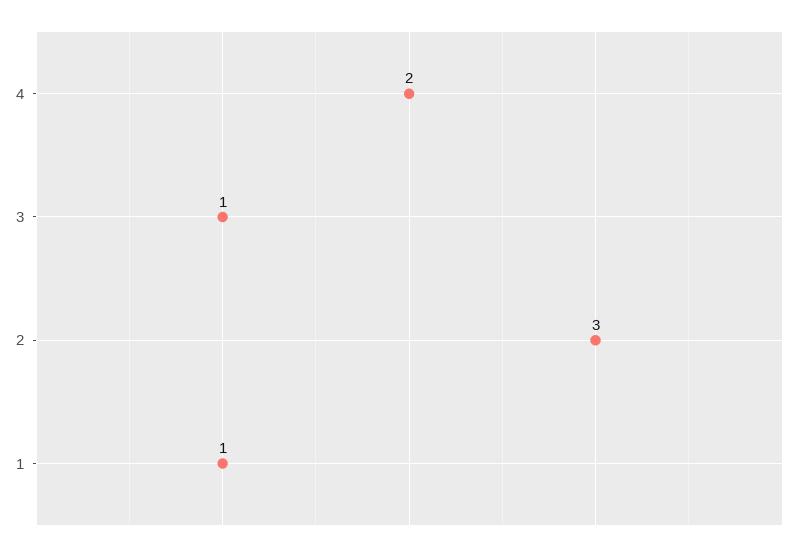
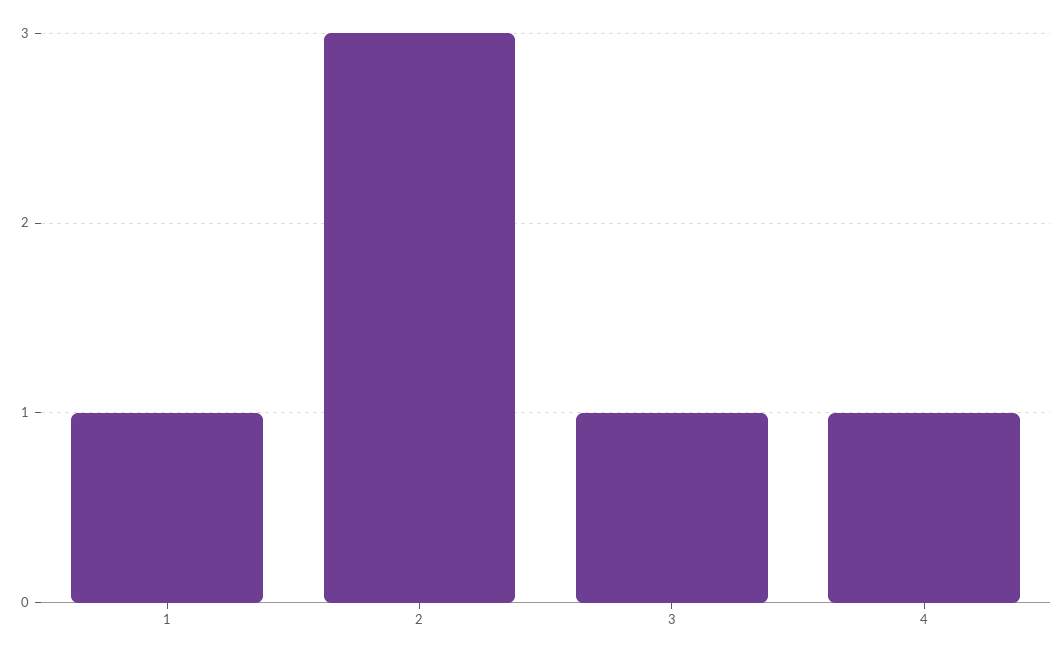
4: 2 -> 1

